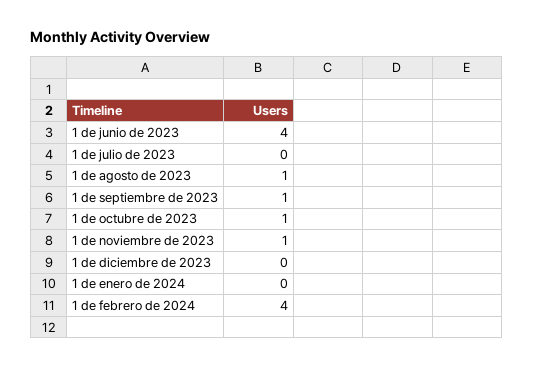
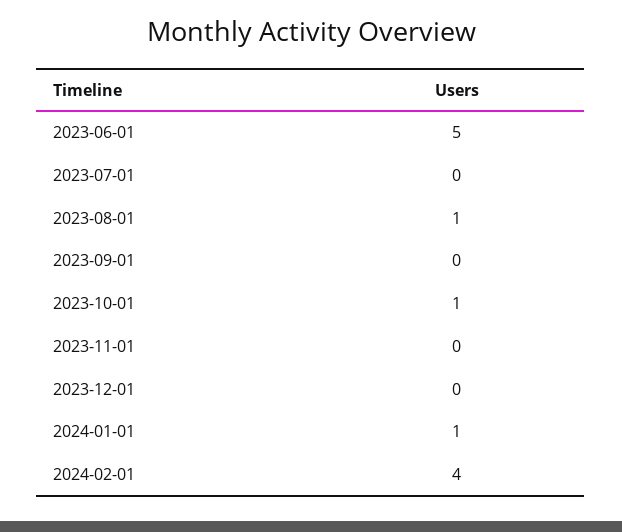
1 de junio de 2023: 4 -> 5
1 de septiembre de 2023: 1 -> 0
1 de noviembre de 2023: 1 -> 0
1 de enero de 2024: 0 -> 1

